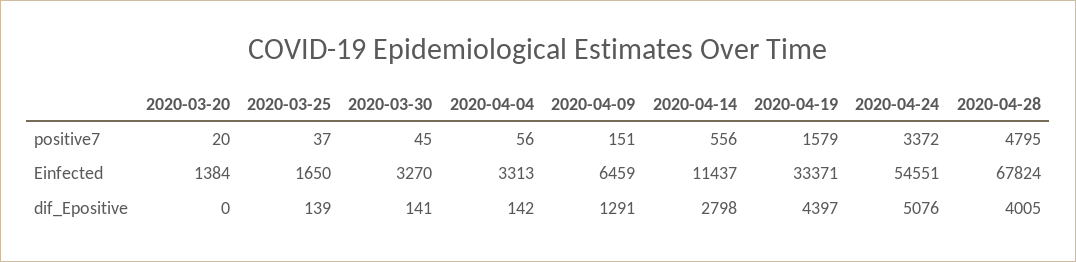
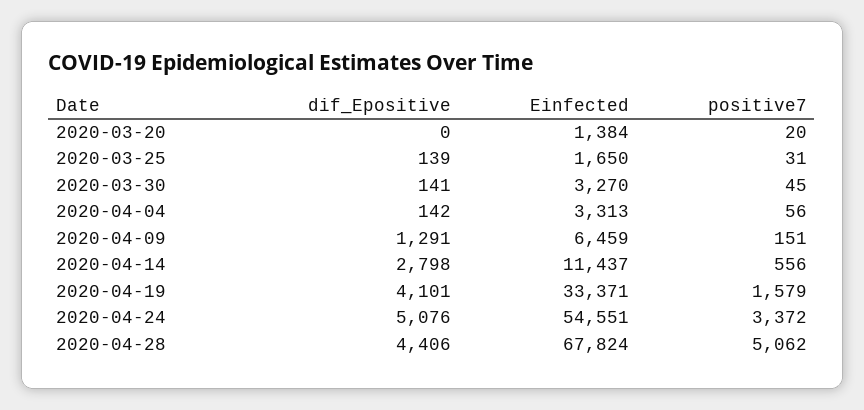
2020-03-25, positive7: 37 -> 31
2020-04-28, positive7: 4795 -> 5062
2020-04-19, dif_Epositive: 4397 -> 4101
2020-04-28, dif_Epositive: 4005 -> 4406

